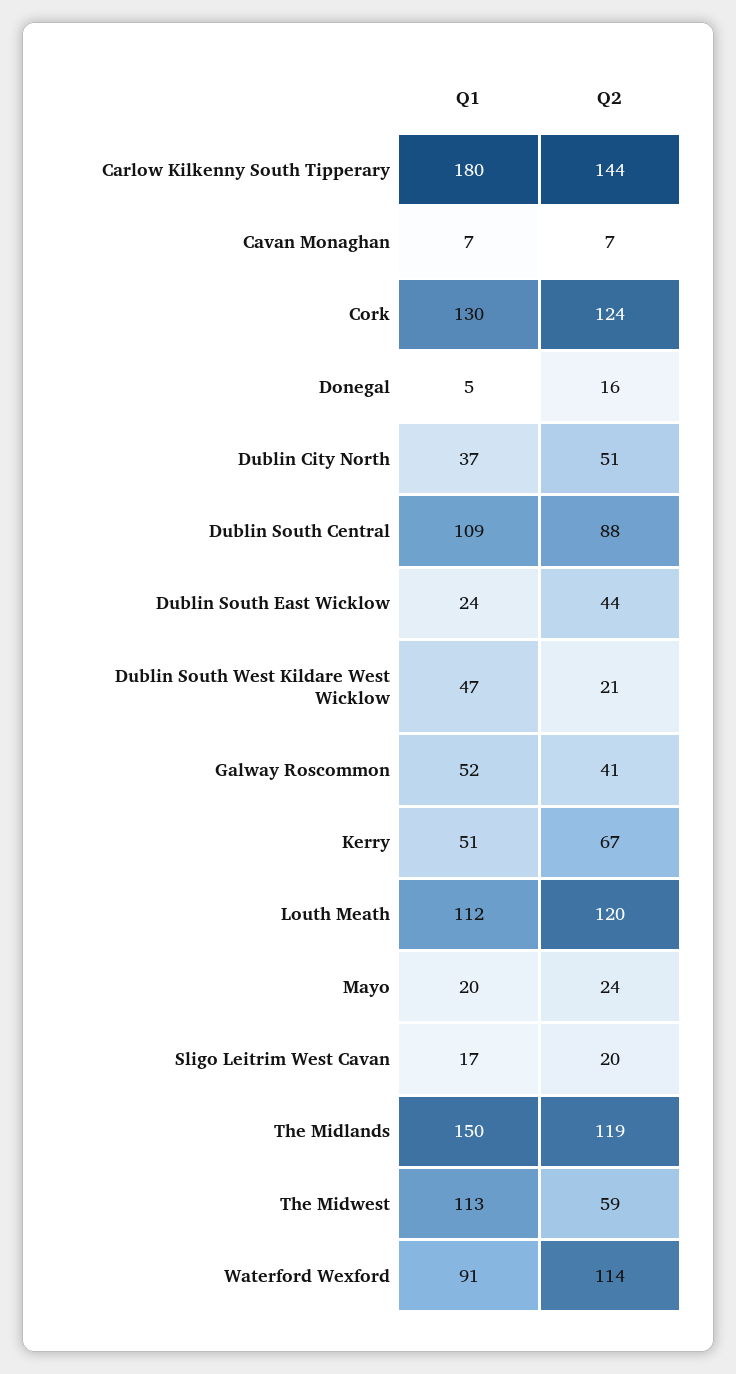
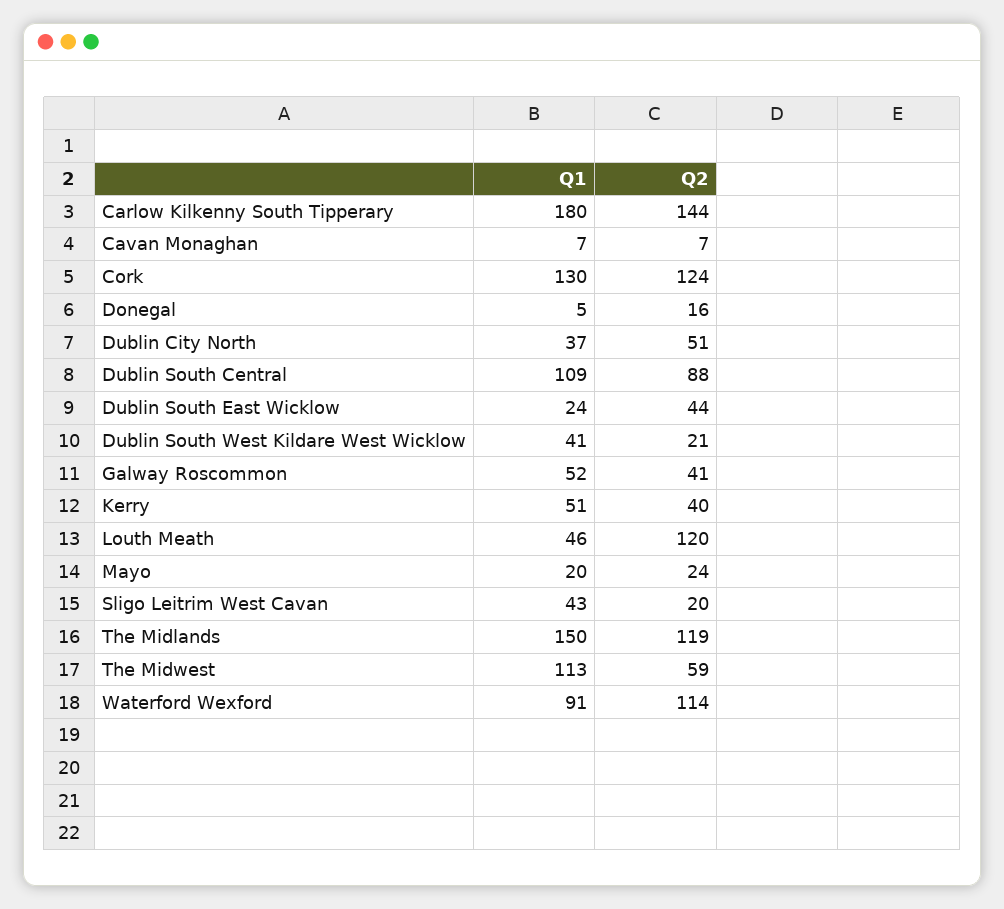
Q1, Dublin South West Kildare West Wicklow: 47 -> 41
Q2, Kerry: 67 -> 40
Q1, Louth Meath: 112 -> 46
Q1, Sligo Leitrim West Cavan: 17 -> 43

